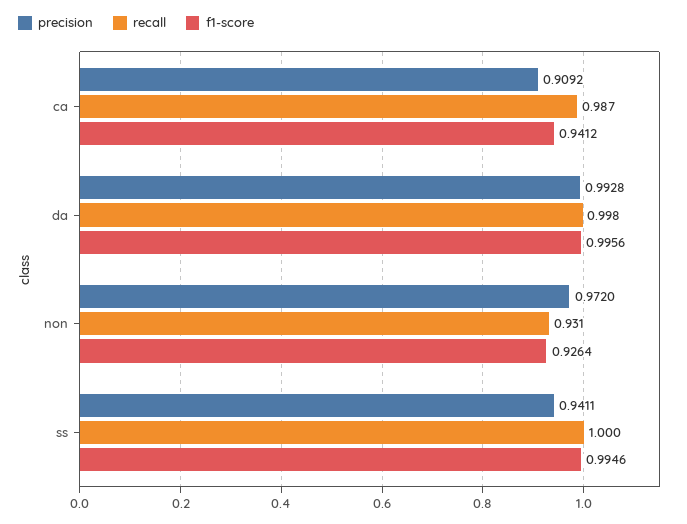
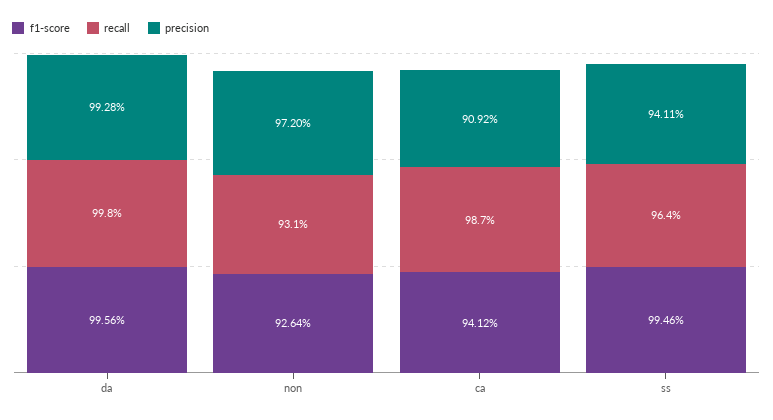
recall, ss: 1 -> 0.964

